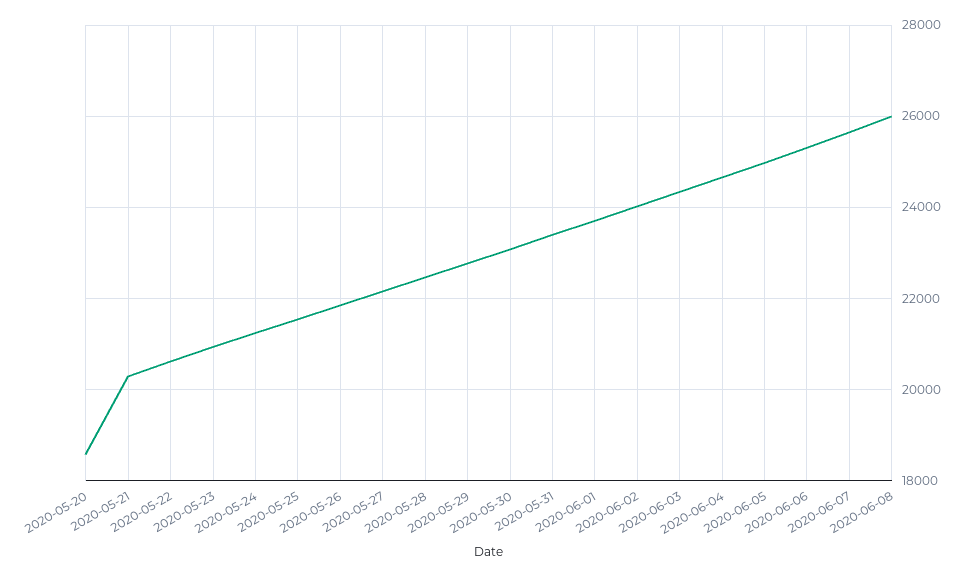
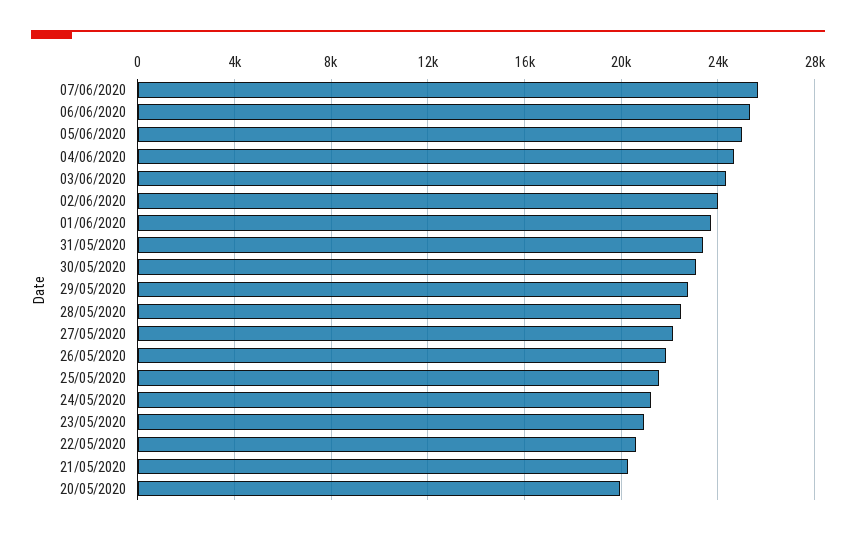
2020-05-20: 18600 -> 20000
2020-06-08: 26000 -> none

